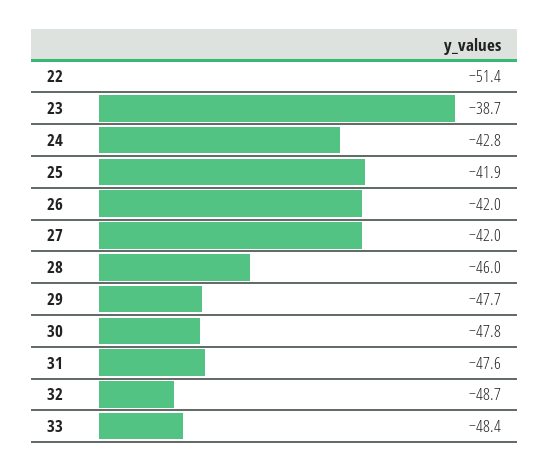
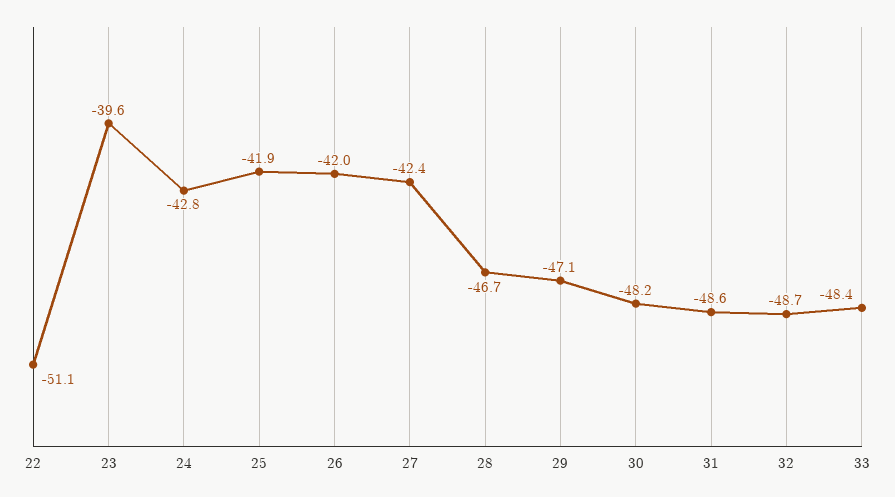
22: -51.4 -> -51.1
23: -38.7 -> -39.6
27: -42 -> -42.4
28: -46 -> -46.7
29: -47.7 -> -47.1
30: -47.8 -> -48.2
31: -47.6 -> -48.6

